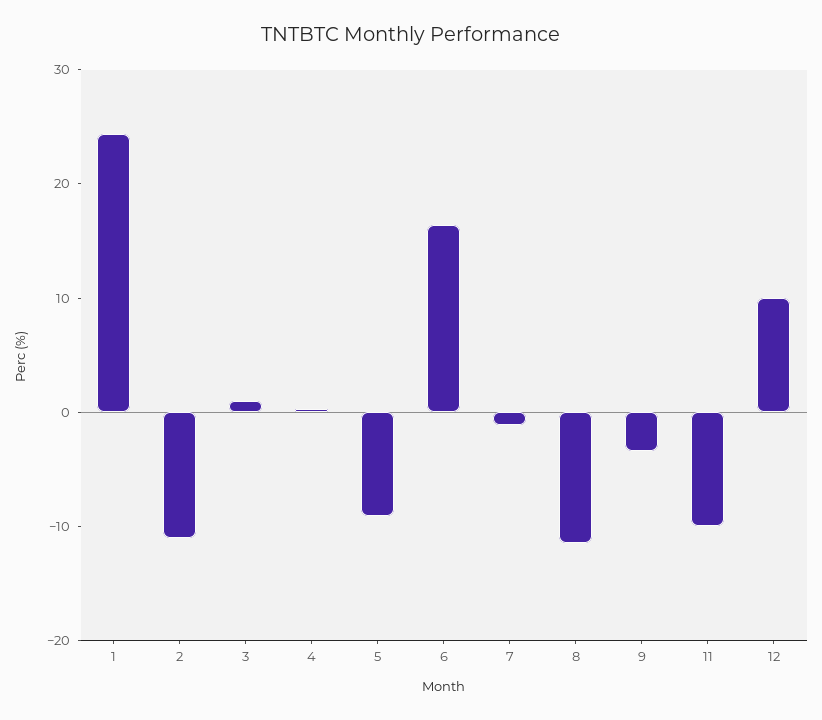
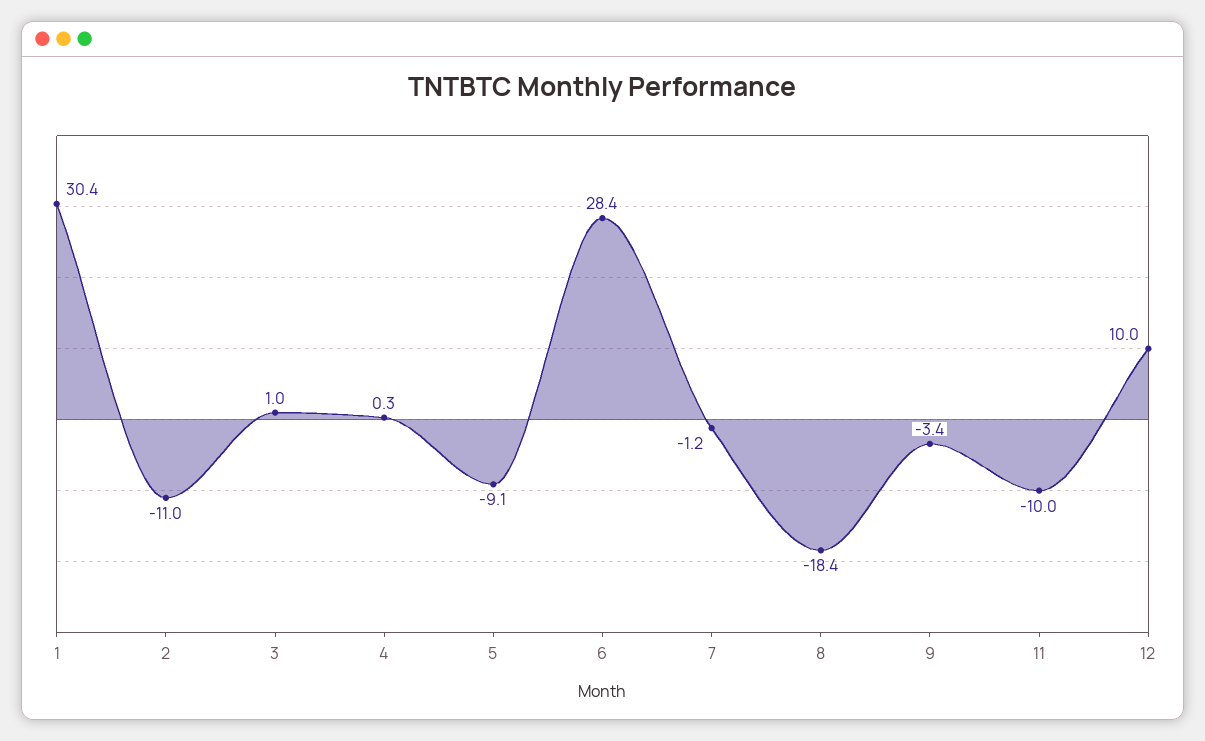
1: 24 -> 30.4
6: 16 -> 28.4
8: -12 -> -18.4

